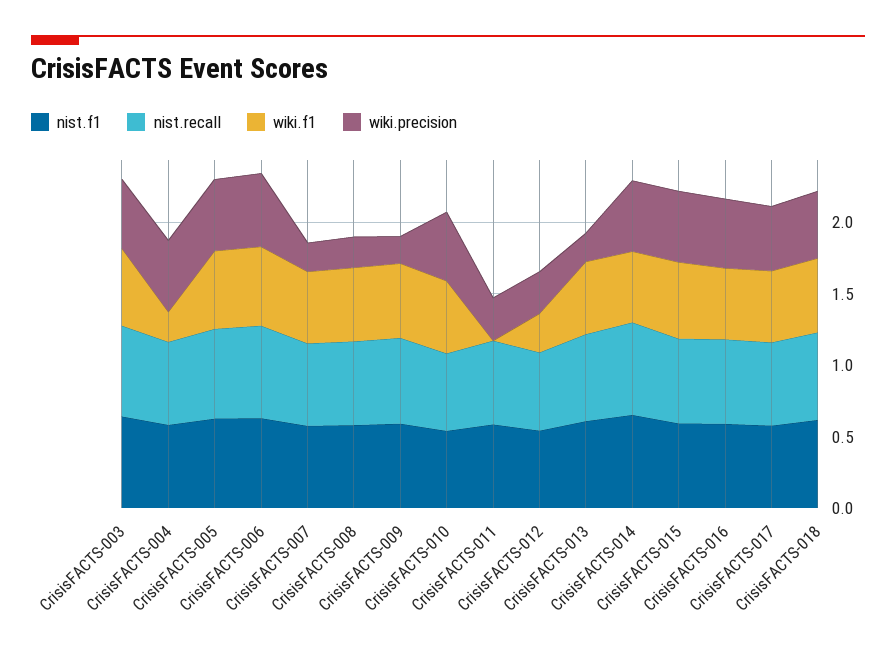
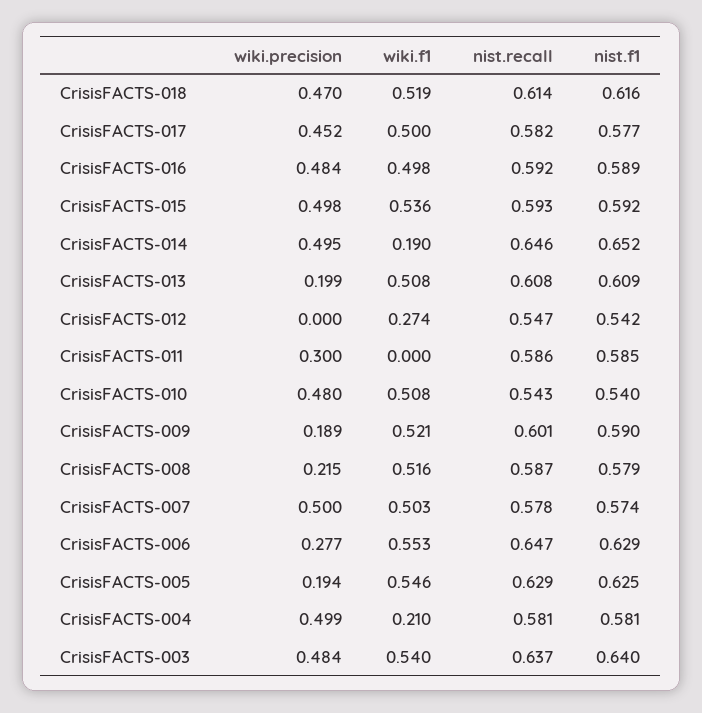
wiki.precision, CrisisFACTS-005: 0.5 -> 0.194
wiki.precision, CrisisFACTS-006: 0.5 -> 0.277
wiki.precision, CrisisFACTS-007: 0.2 -> 0.5
wiki.precision, CrisisFACTS-012: 0.3 -> 0
wiki.f1, CrisisFACTS-014: 0.5 -> 0.19

